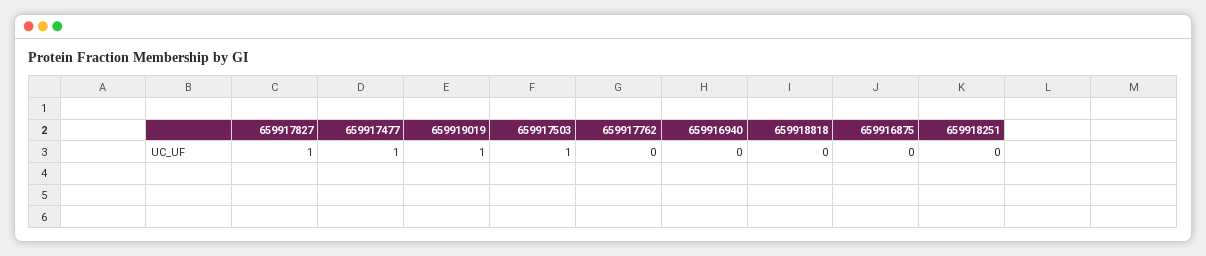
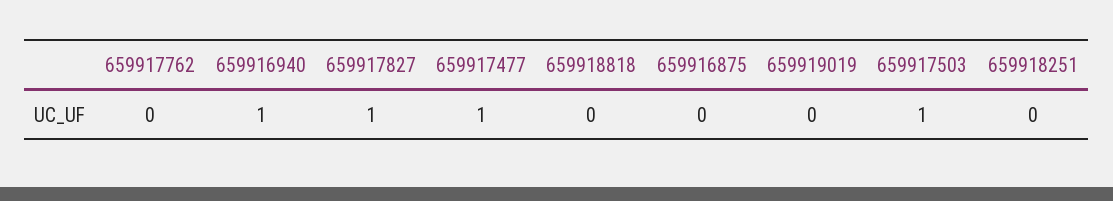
659919019: 1 -> 0
659916940: 0 -> 1

